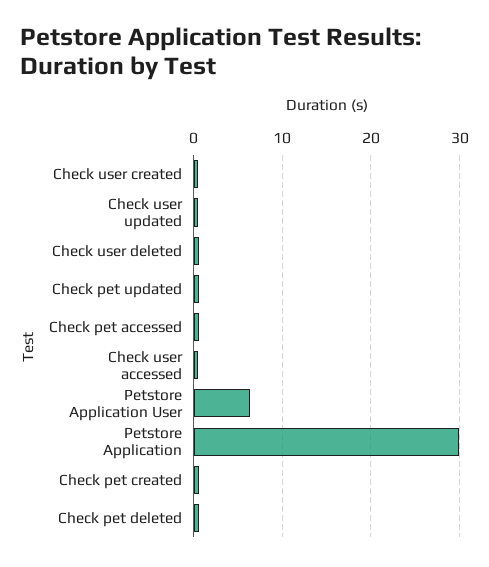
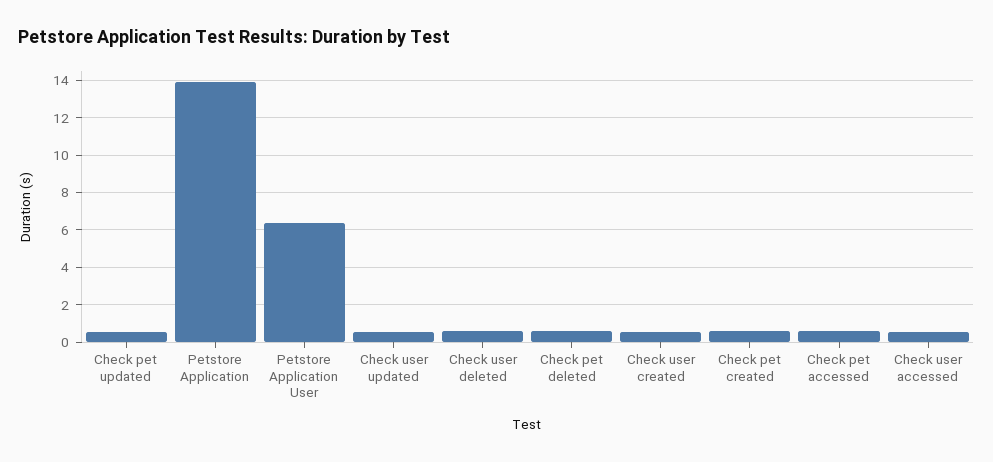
Petstore Application: 30 -> 14

